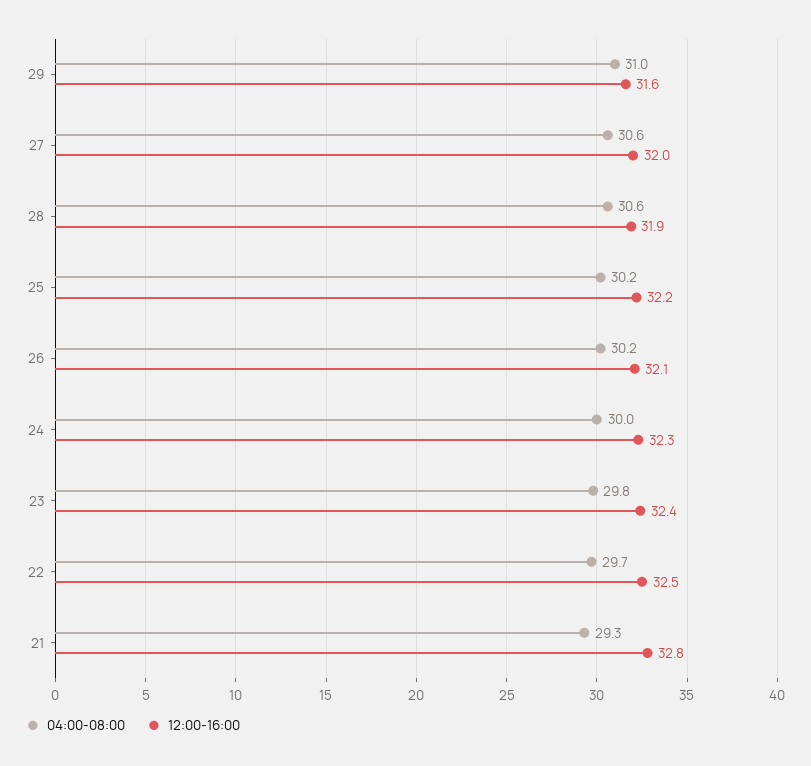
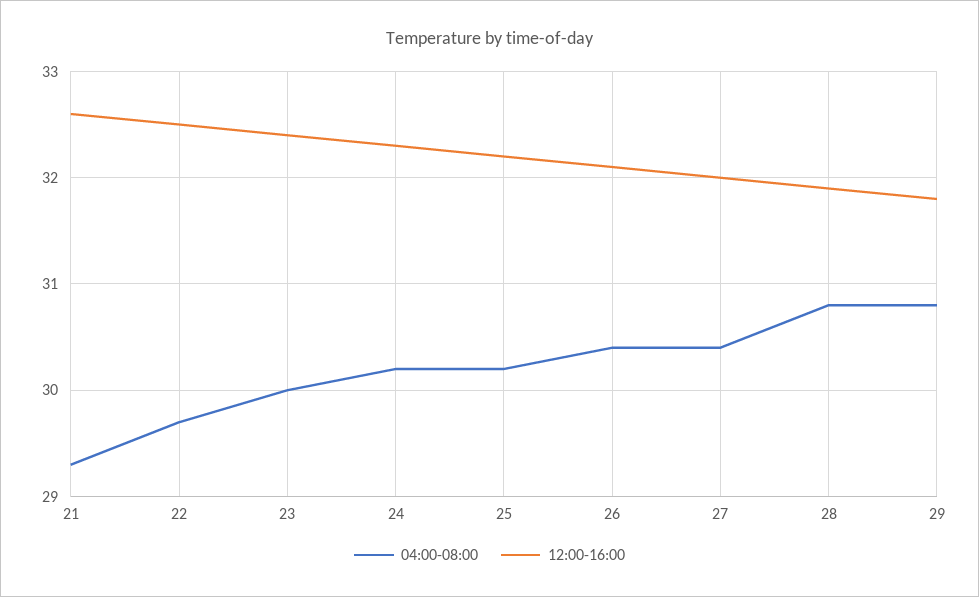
04:00-08:00, 29: 31 -> 30.8
12:00-16:00, 29: 31.6 -> 31.8
04:00-08:00, 27: 30.6 -> 30.4
04:00-08:00, 28: 30.6 -> 30.8
04:00-08:00, 26: 30.2 -> 30.4
04:00-08:00, 24: 30 -> 30.2
04:00-08:00, 23: 29.8 -> 30
12:00-16:00, 21: 32.8 -> 32.6

